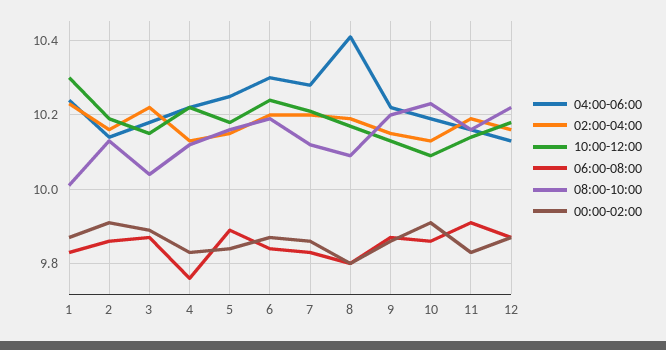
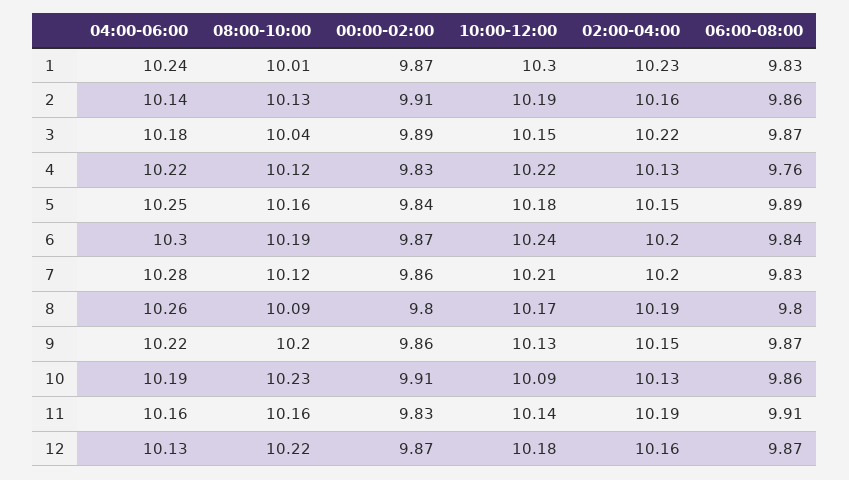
04:00-06:00, 8: 10.4 -> 10.26

